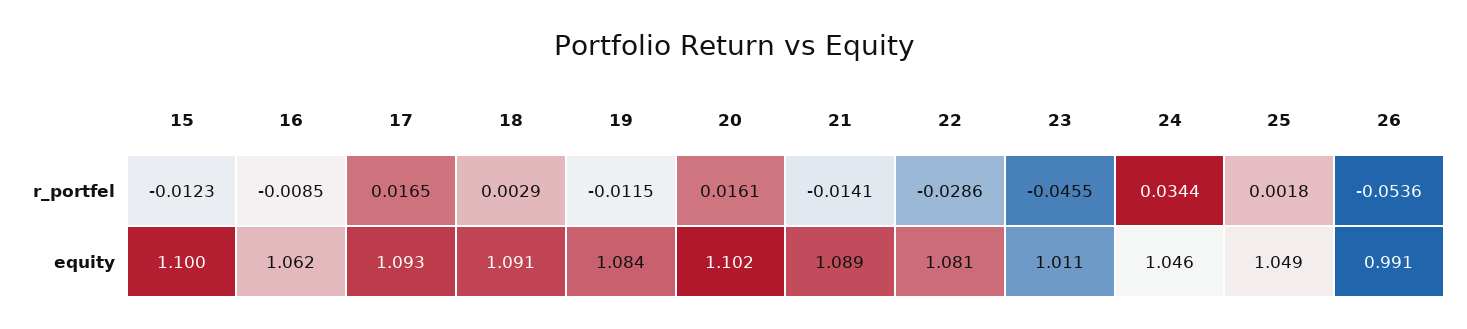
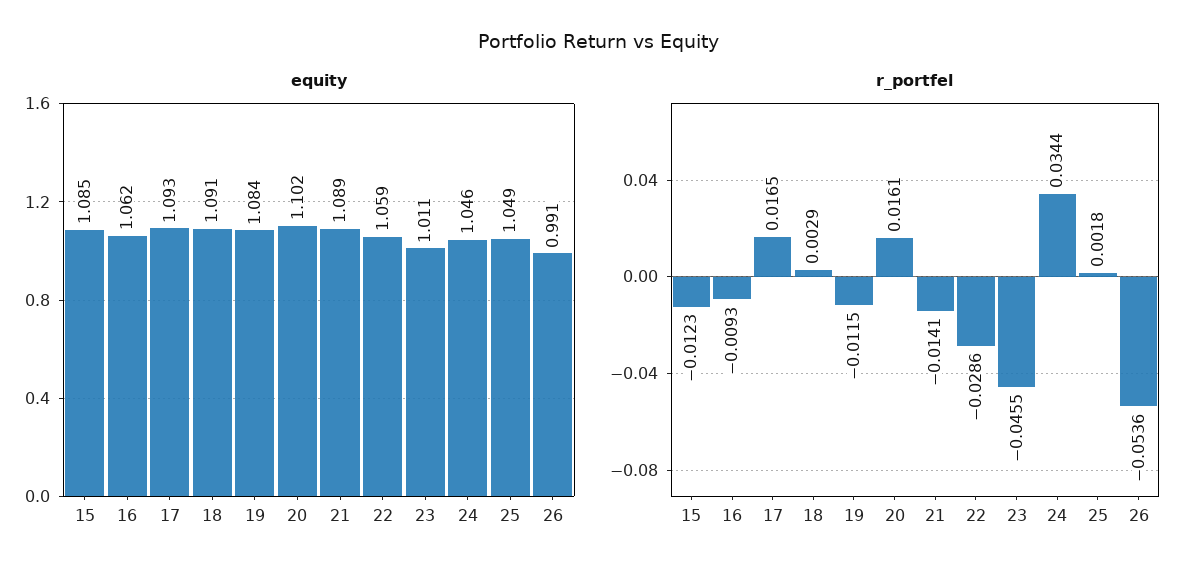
r_portfel, 16: -0.0085 -> -0.0093
equity, 15: 1.1 -> 1.085
equity, 22: 1.081 -> 1.059

